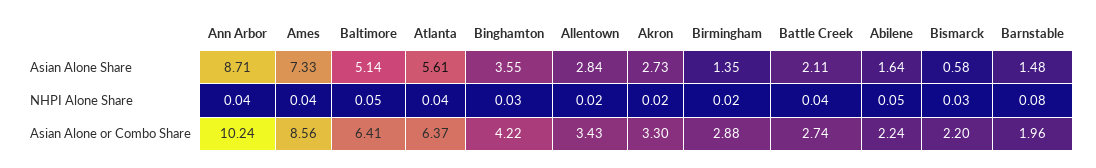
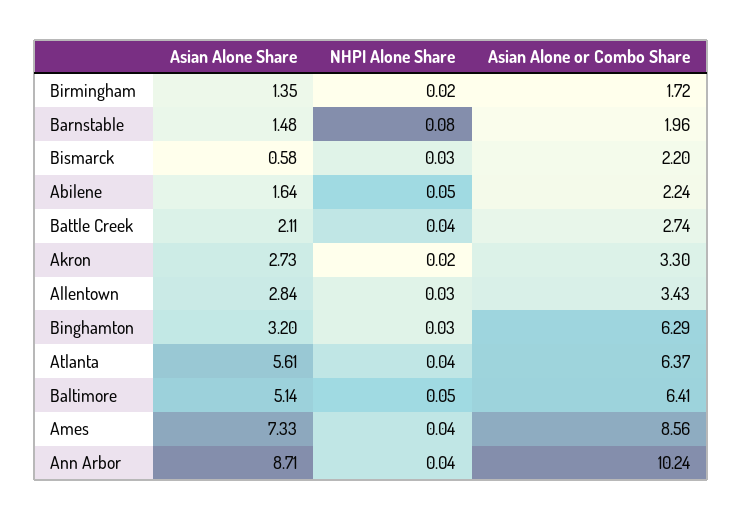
Binghamton, Asian Alone Share: 3.55 -> 3.2
Allentown, NHPI Alone Share: 0.02 -> 0.03
Binghamton, Asian Alone or Combo Share: 4.22 -> 6.29
Birmingham, Asian Alone or Combo Share: 2.88 -> 1.72

